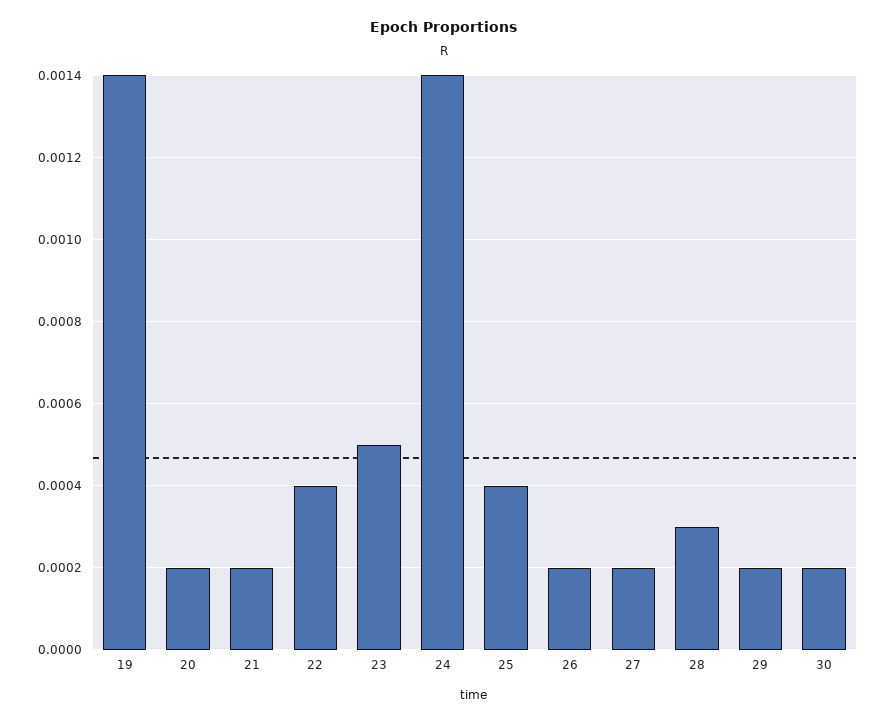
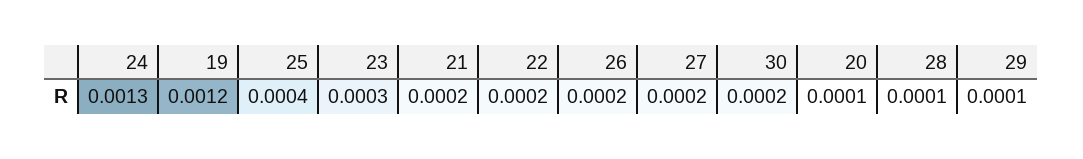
19: 0.0014 -> 0.0012
20: 0.0002 -> 0.0001
22: 0.0004 -> 0.0002
23: 0.0005 -> 0.0003
24: 0.0014 -> 0.0013
28: 0.0003 -> 0.0001
29: 0.0002 -> 0.0001

